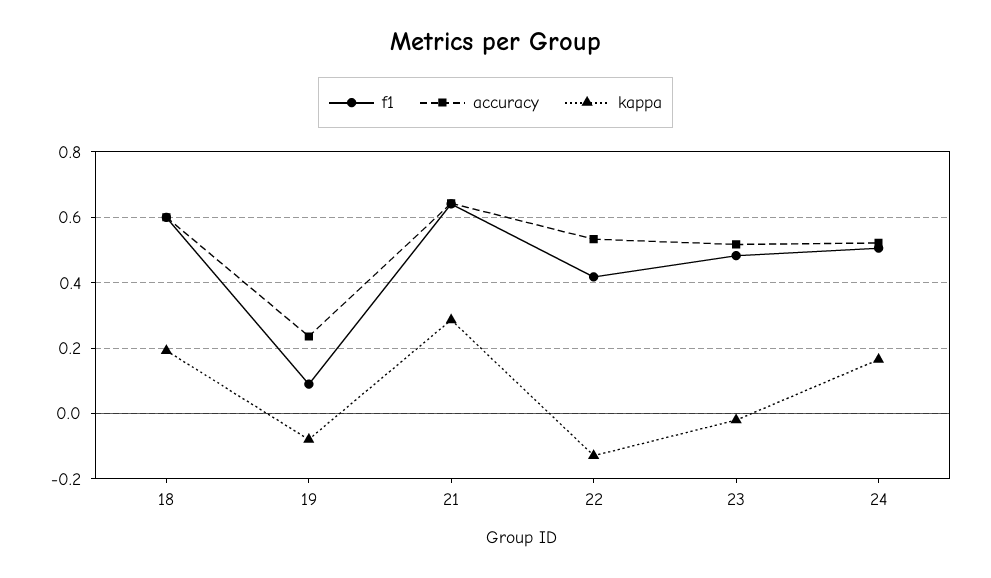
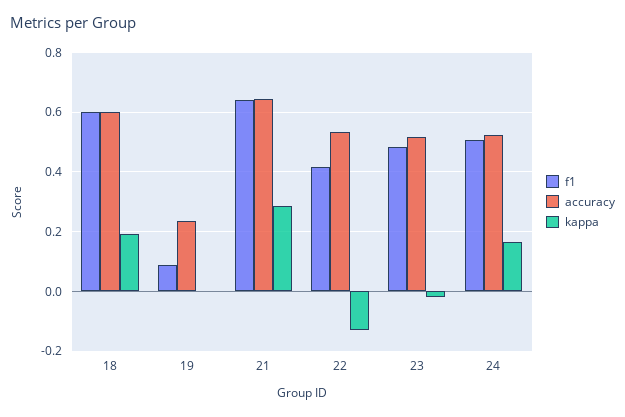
kappa, 19: -0.08 -> 0

